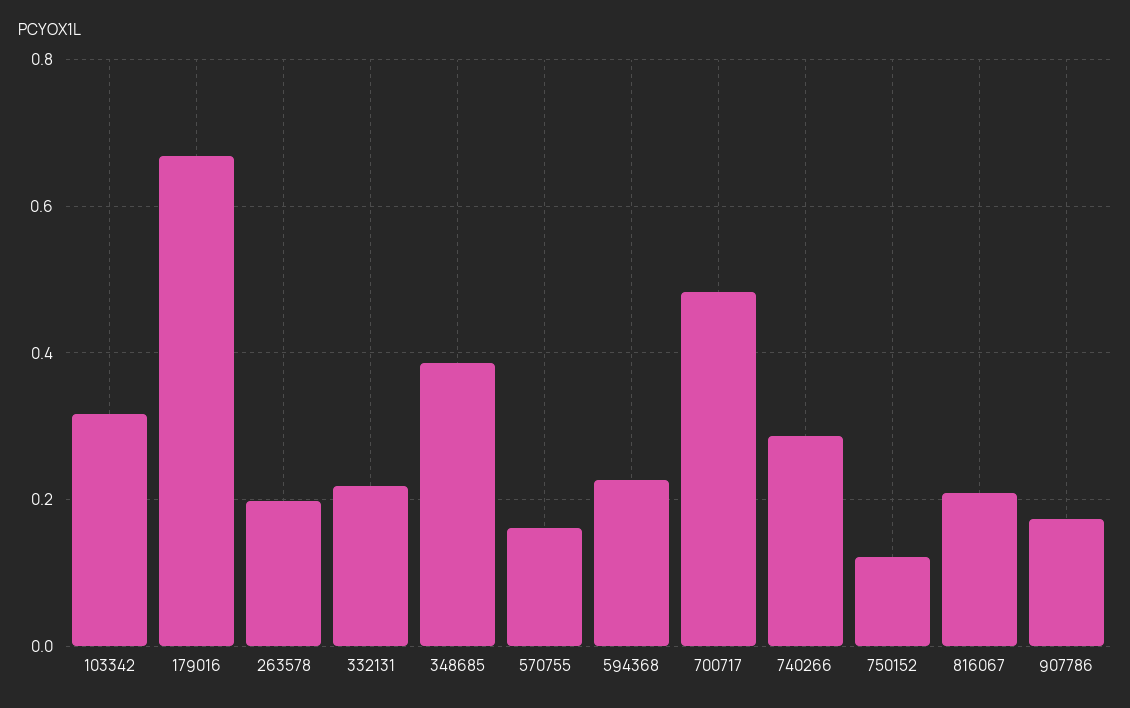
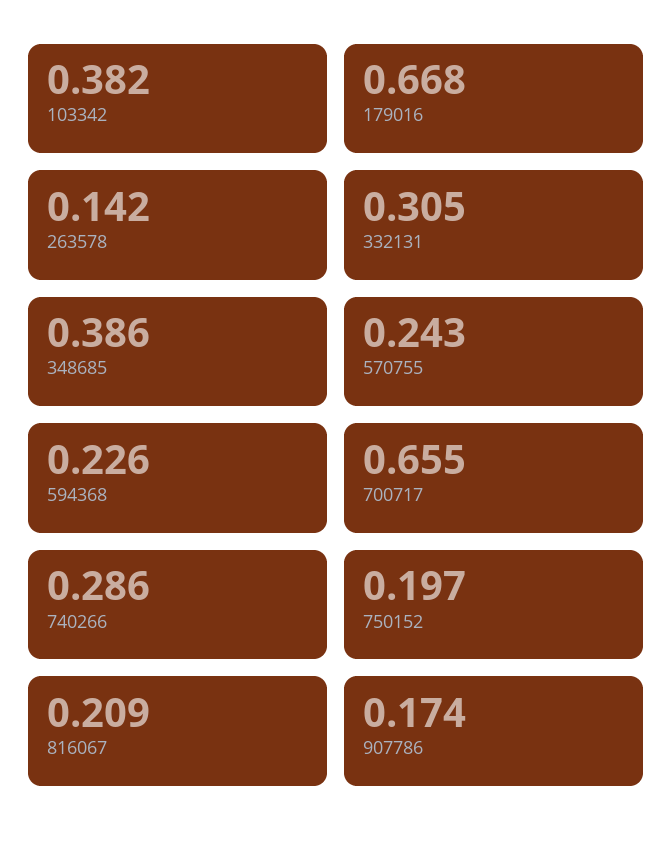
103342: 0.32 -> 0.382
263578: 0.2 -> 0.142
332131: 0.22 -> 0.305
570755: 0.16 -> 0.243
700717: 0.48 -> 0.655
750152: 0.12 -> 0.197

